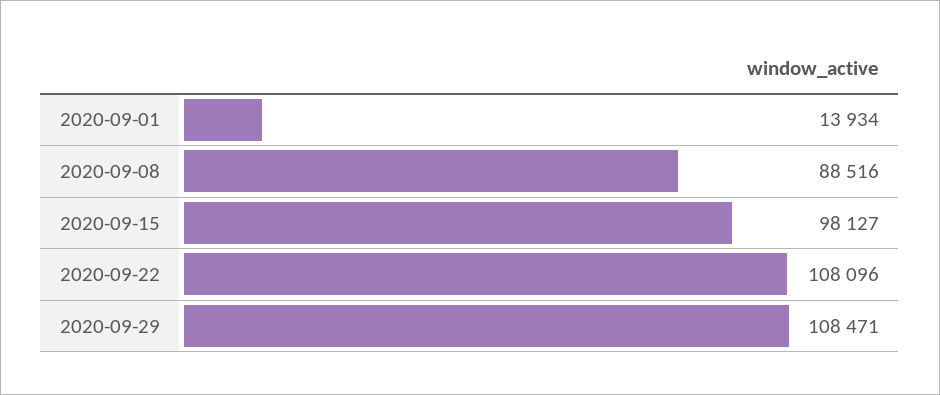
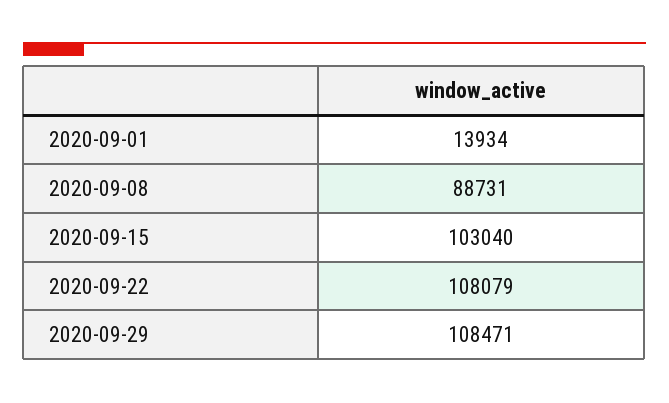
2020-09-08: 88516 -> 88731
2020-09-15: 98127 -> 103040
2020-09-22: 108096 -> 108079

